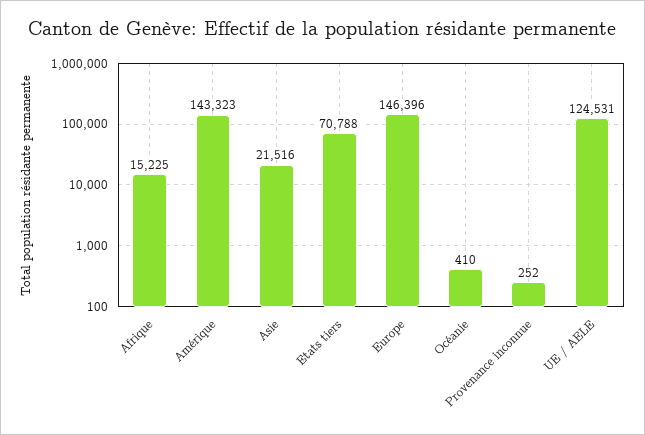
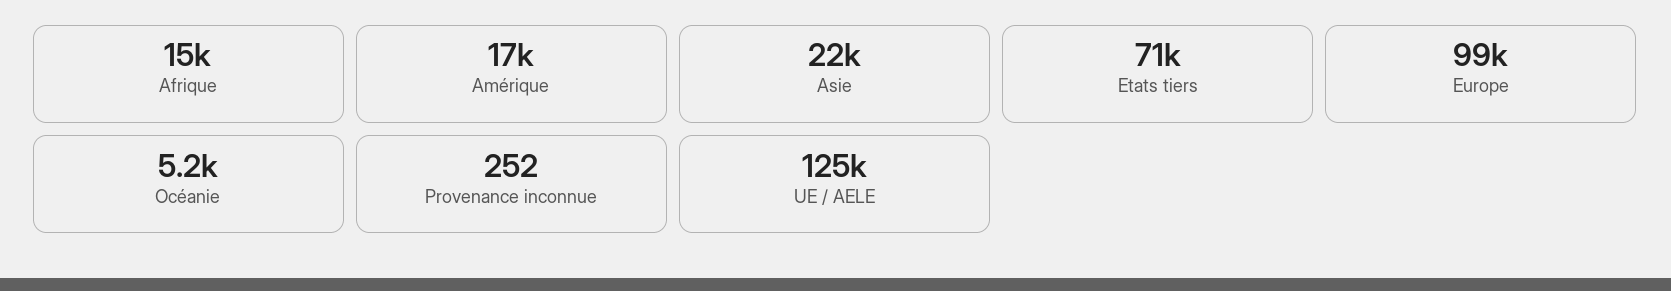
Amérique: 143323 -> 17000
Europe: 146396 -> 99000
Océanie: 410 -> 5200

